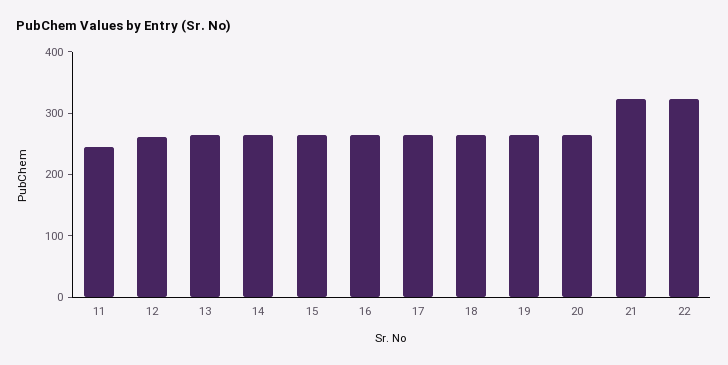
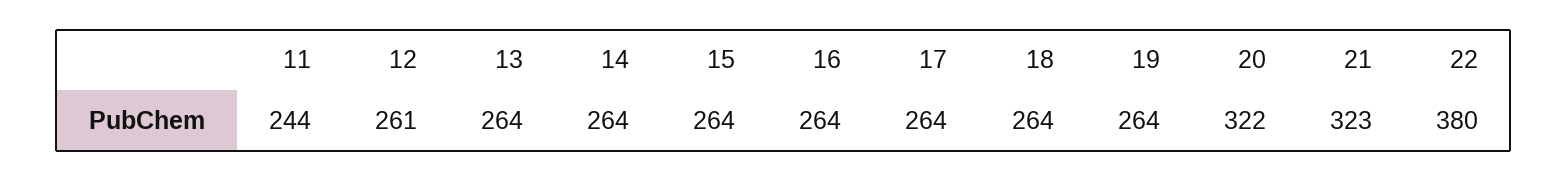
20: 260 -> 322
22: 320 -> 380

